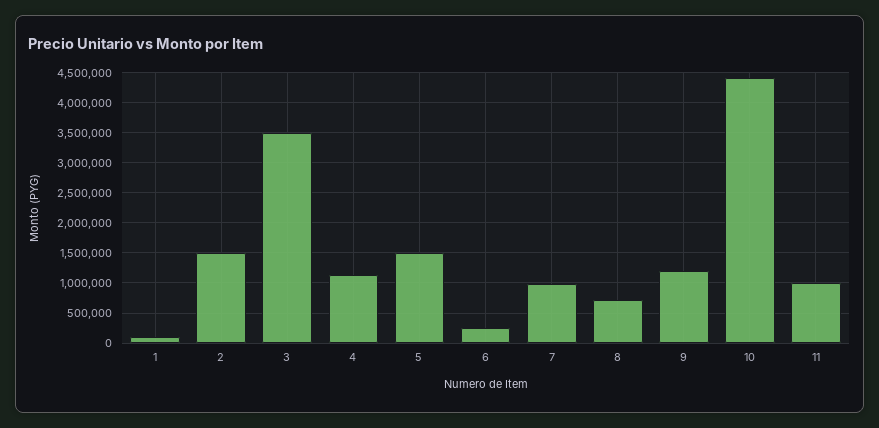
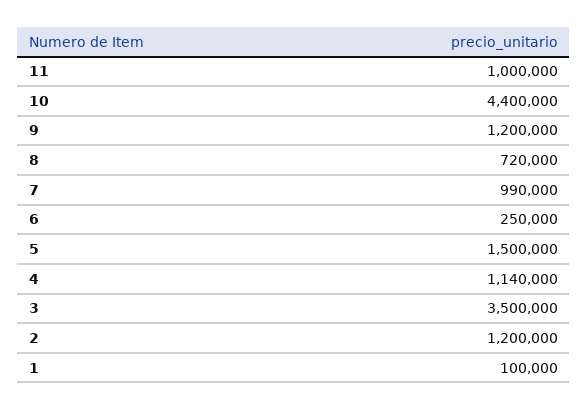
2: 1500000 -> 1200000

